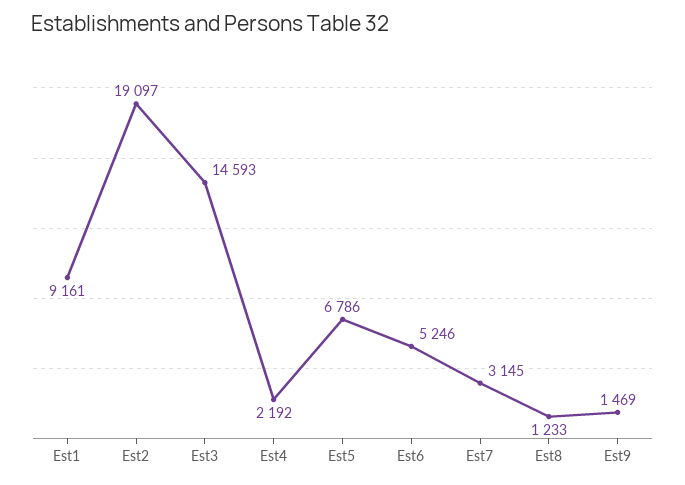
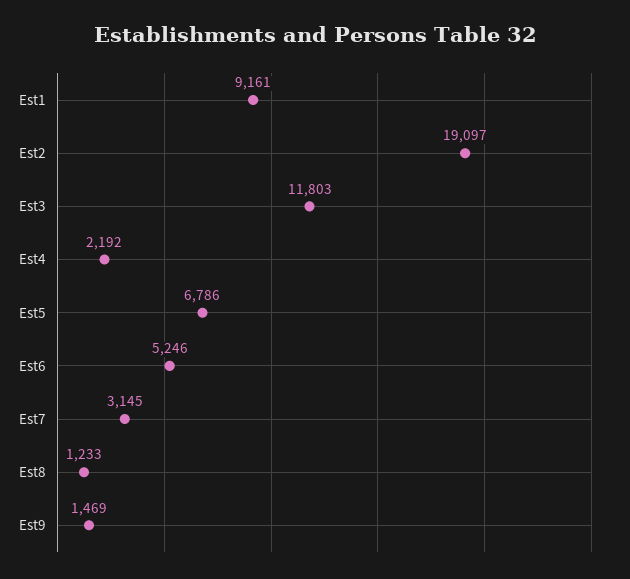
Est3: 14593 -> 11803

